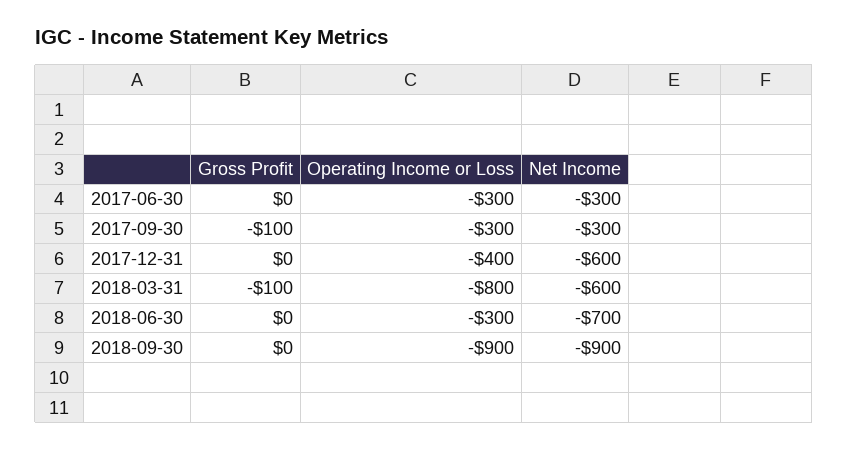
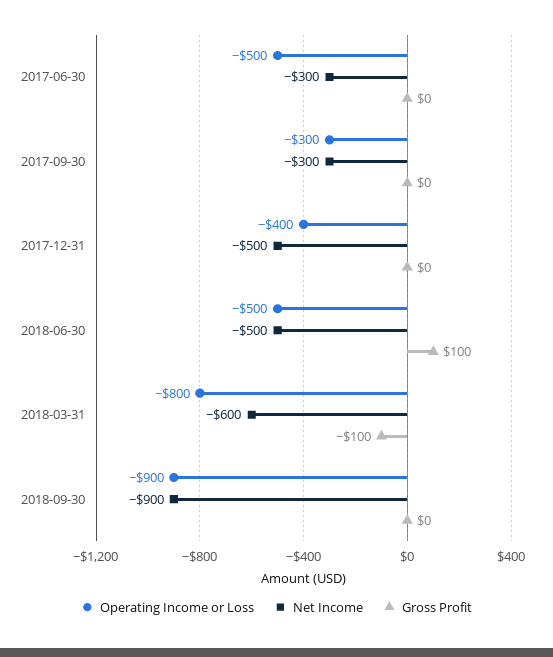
Operating Income or Loss, 2017-06-30: -300 -> -500
Gross Profit, 2017-09-30: -100 -> 0
Net Income, 2017-12-31: -600 -> -500
Gross Profit, 2018-06-30: 0 -> 100
Operating Income or Loss, 2018-06-30: -300 -> -500
Net Income, 2018-06-30: -700 -> -500

